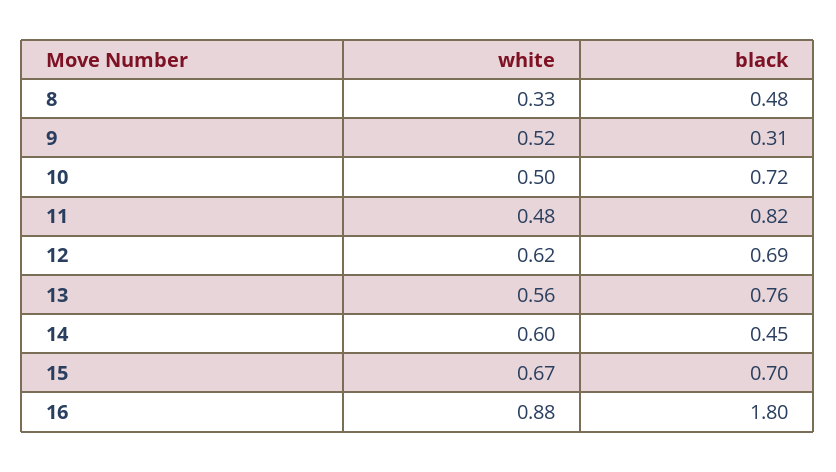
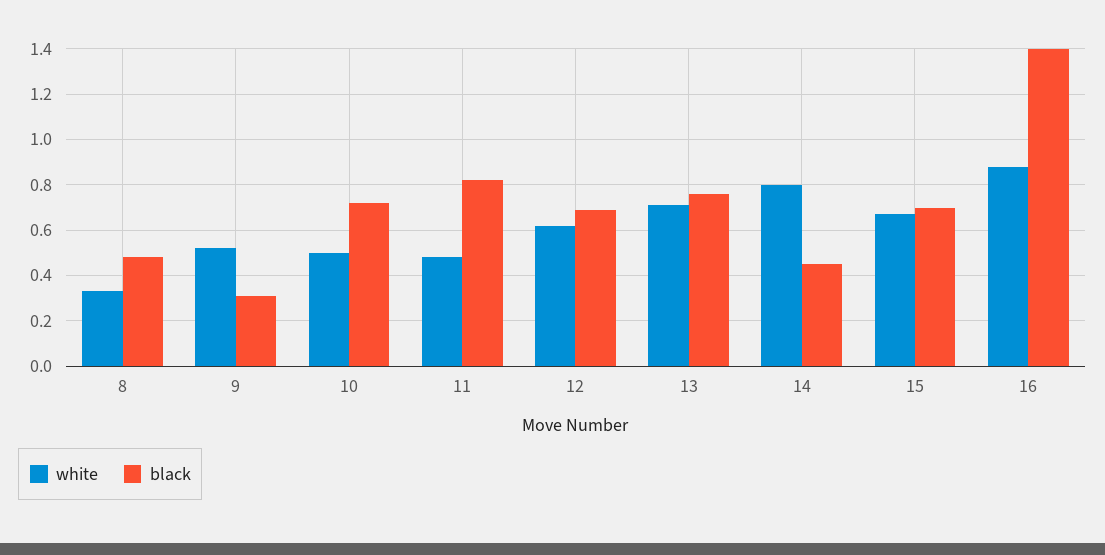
white, 13: 0.56 -> 0.7
white, 14: 0.6 -> 0.8
black, 16: 1.8 -> 1.4

